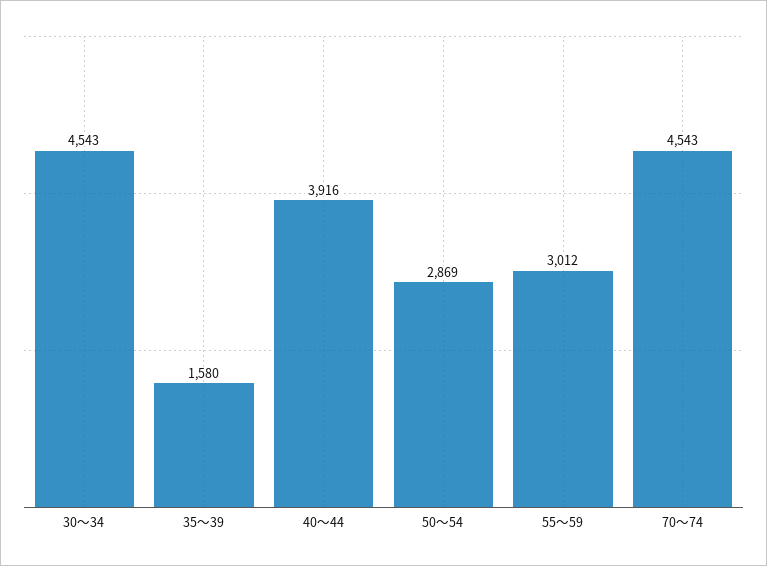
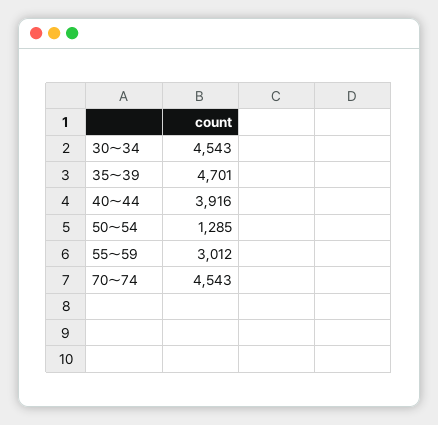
35～39: 1580 -> 4701
50～54: 2869 -> 1285

